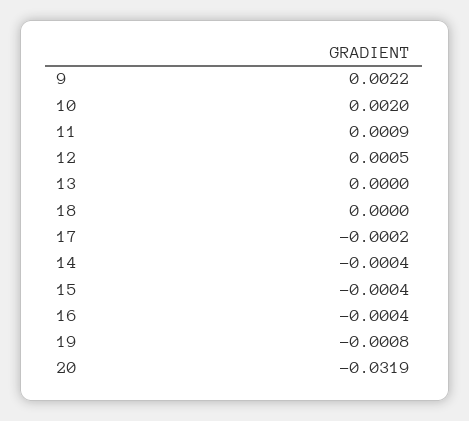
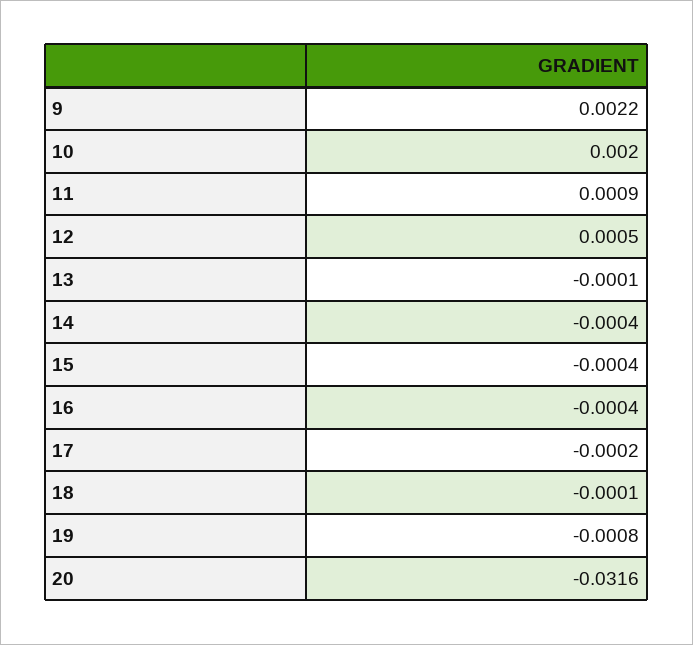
13: 0 -> -0.0001
18: 0 -> -0.0001
20: -0.0319 -> -0.0316

